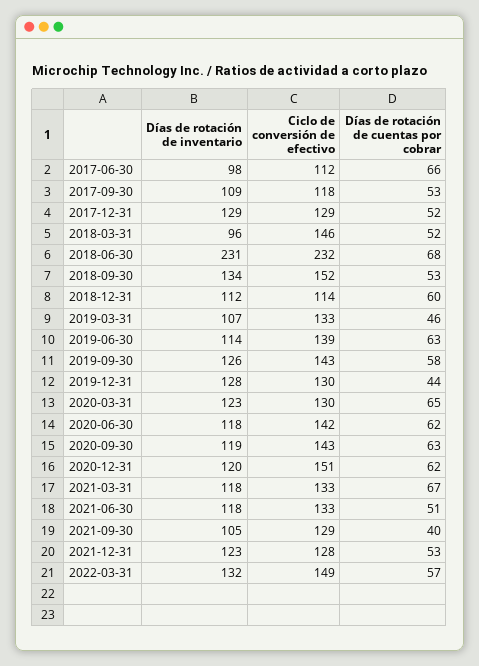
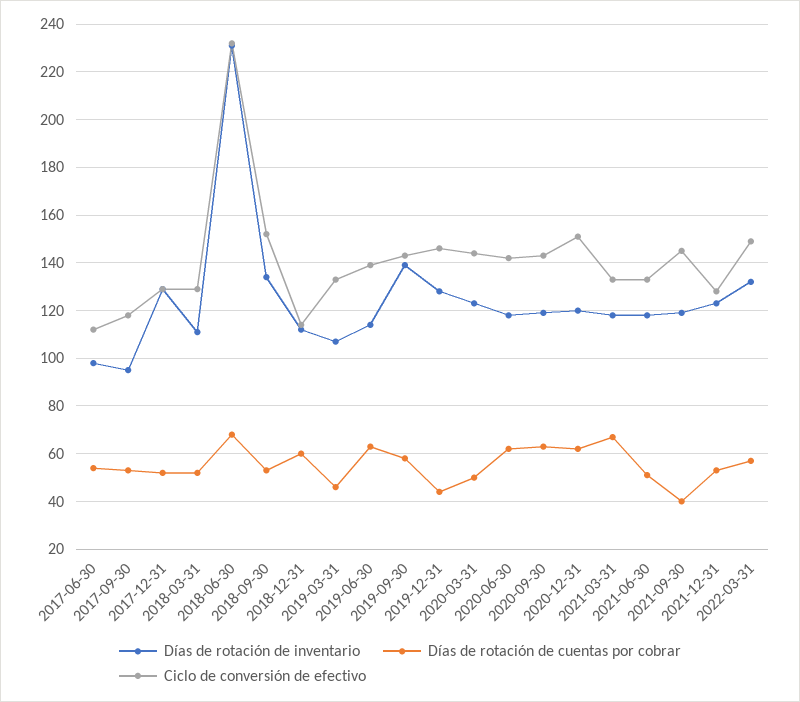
Días de rotación de cuentas por cobrar, 2017-06-30: 66 -> 55
Días de rotación de inventario, 2017-09-30: 109 -> 95
Días de rotación de inventario, 2018-03-31: 96 -> 110
Ciclo de conversión de efectivo, 2018-03-31: 146 -> 130
Días de rotación de inventario, 2019-09-30: 126 -> 140
Ciclo de conversión de efectivo, 2019-12-31: 130 -> 145
Ciclo de conversión de efectivo, 2020-03-31: 130 -> 145
Días de rotación de cuentas por cobrar, 2020-03-31: 65 -> 50
Días de rotación de inventario, 2021-09-30: 105 -> 120
Ciclo de conversión de efectivo, 2021-09-30: 129 -> 145

